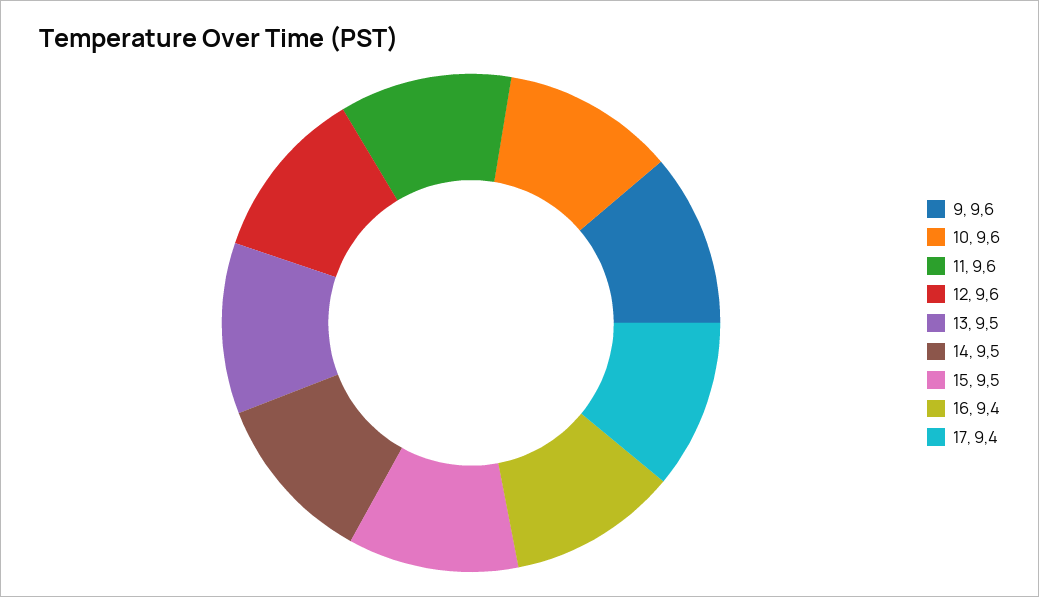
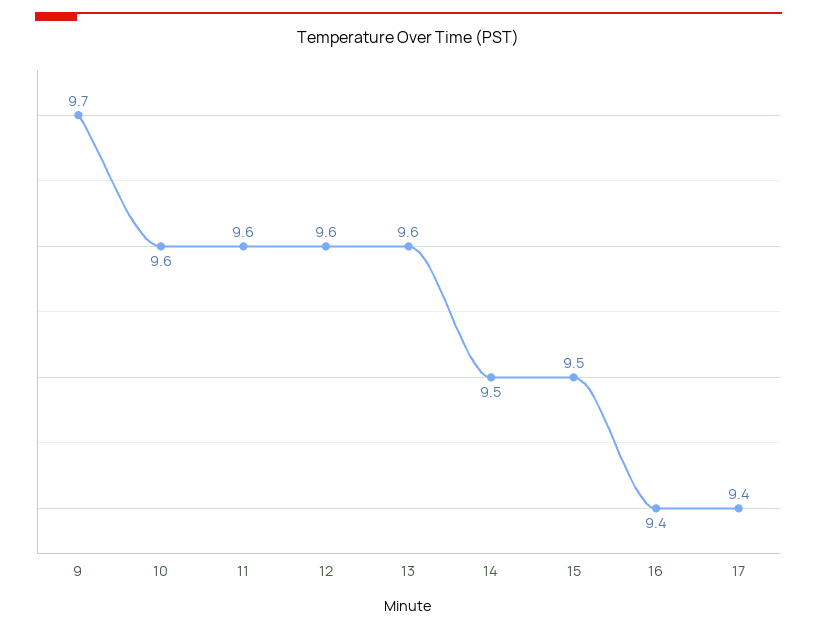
9: 9.6 -> 9.7
13: 9.5 -> 9.6

